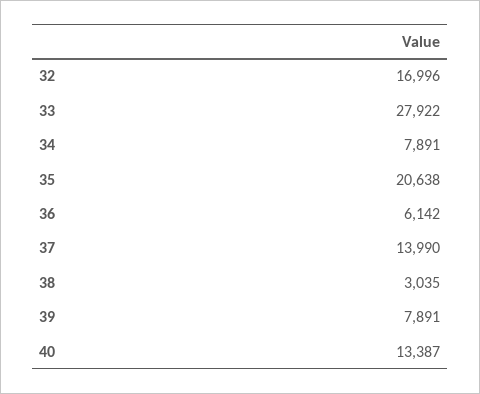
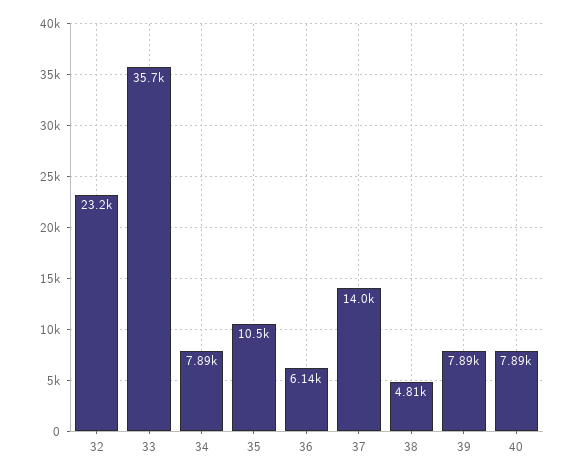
32: 16996 -> 23200
33: 27922 -> 35700
35: 20638 -> 10500
38: 3035 -> 4810
40: 13387 -> 7890

